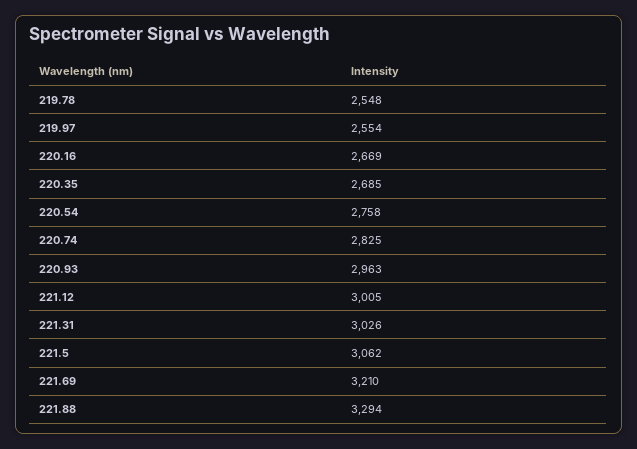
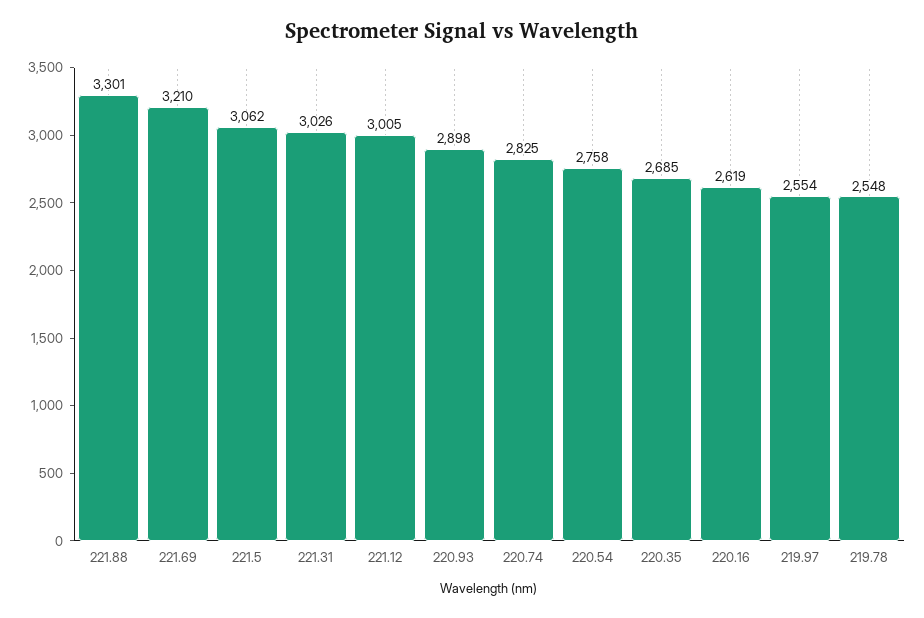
220.16: 2669 -> 2619
220.93: 2963 -> 2898
221.88: 3294 -> 3301

